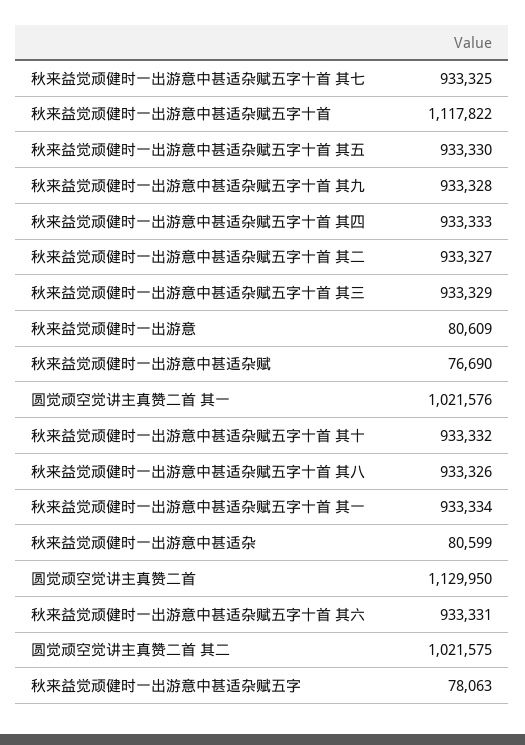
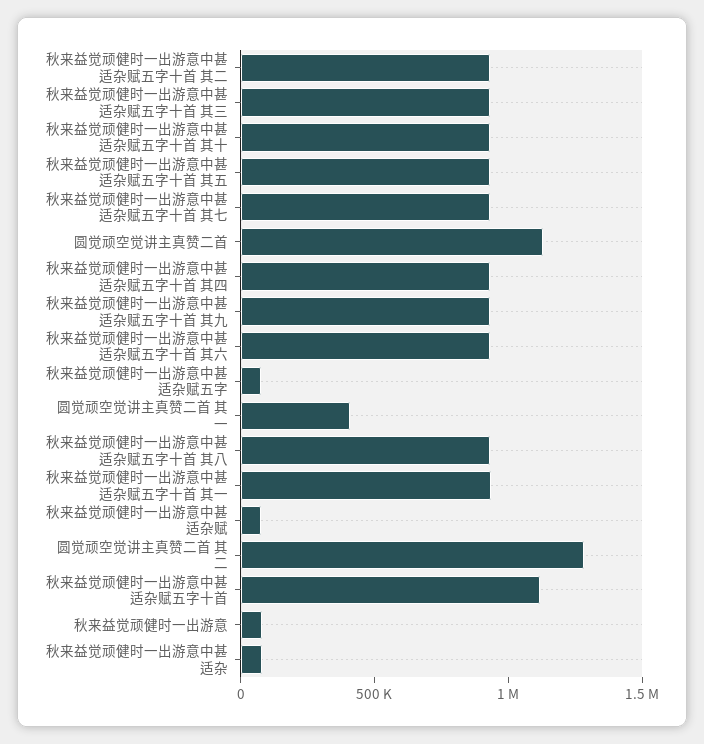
圆觉顽空觉讲主真赞二首 其一: 1021576 -> 400000
圆觉顽空觉讲主真赞二首 其二: 1021575 -> 1300000

